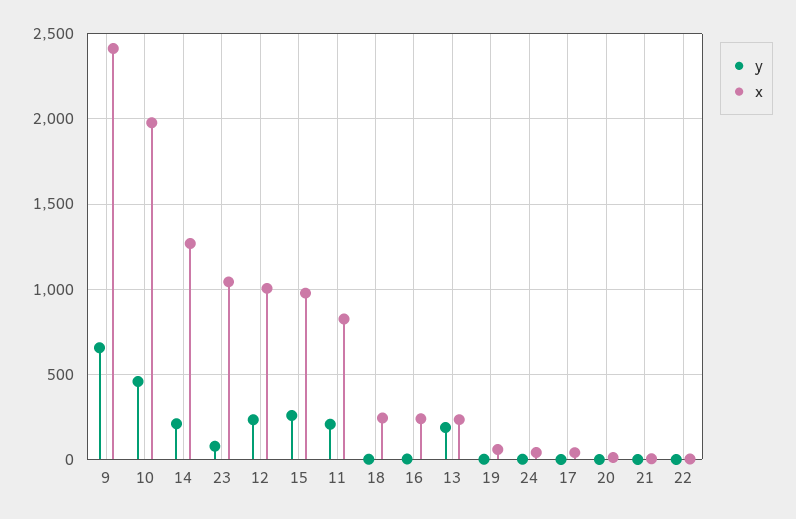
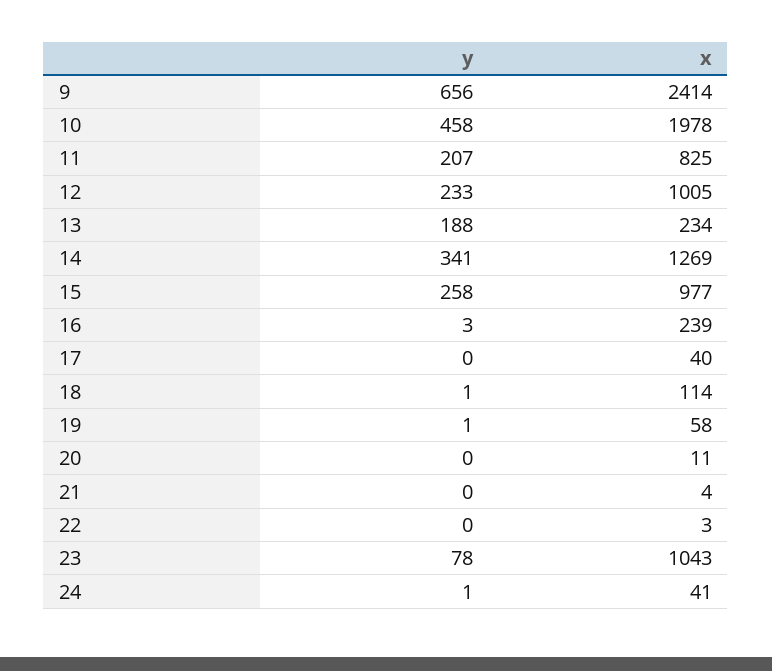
y, 14: 200 -> 341
x, 18: 250 -> 114

